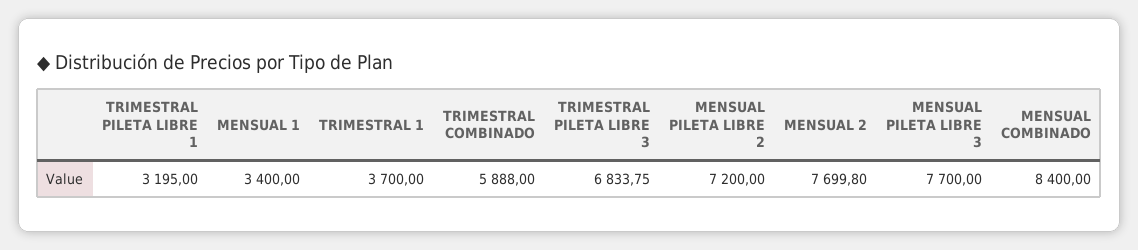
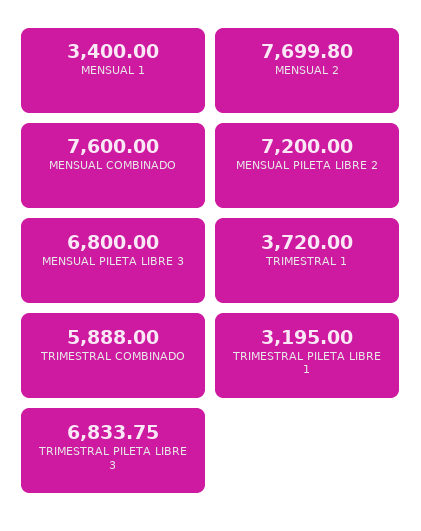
TRIMESTRAL 1: 3700 -> 3720
MENSUAL PILETA LIBRE 3: 7700 -> 6800
MENSUAL COMBINADO: 8400 -> 7600

